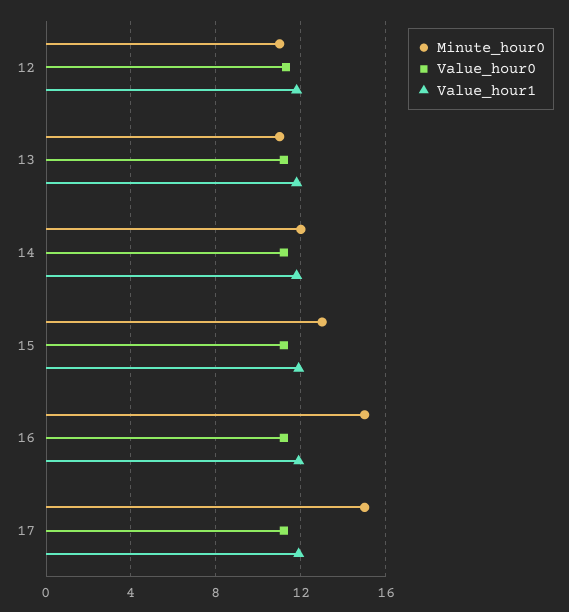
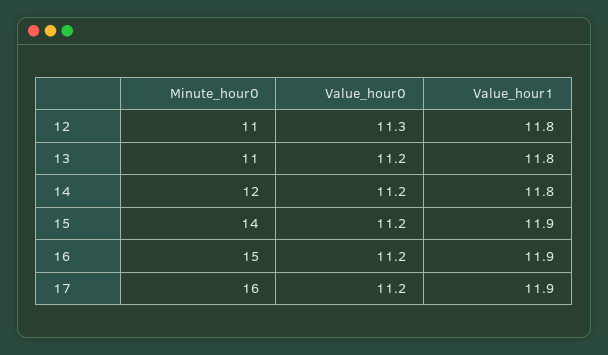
Minute_hour0, 15: 13 -> 14
Minute_hour0, 17: 15 -> 16

